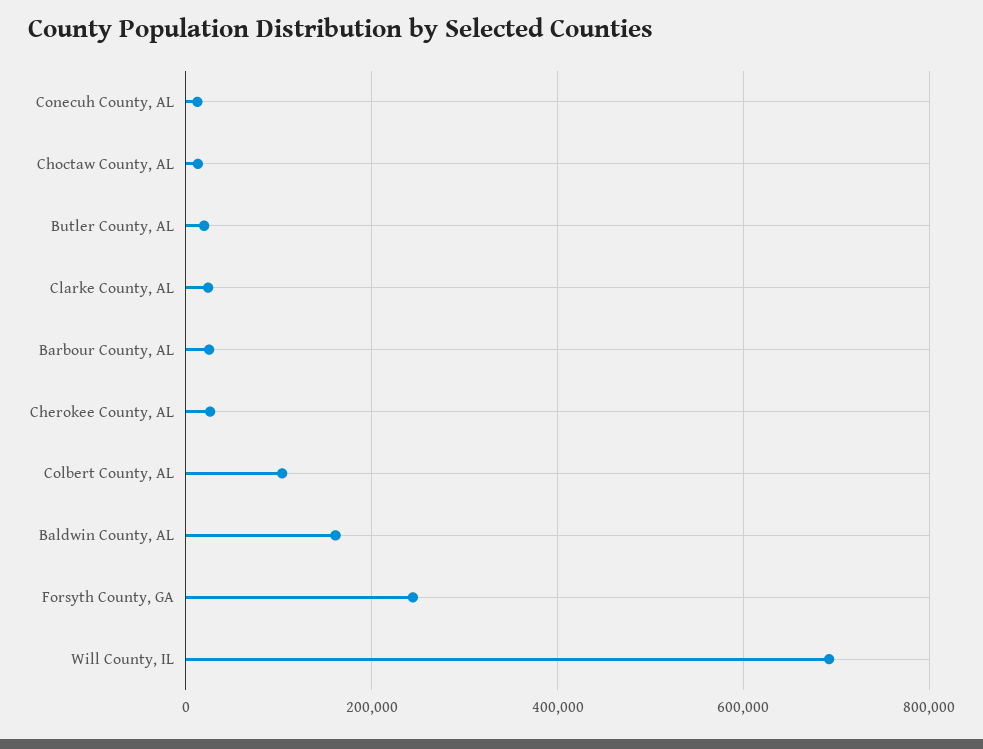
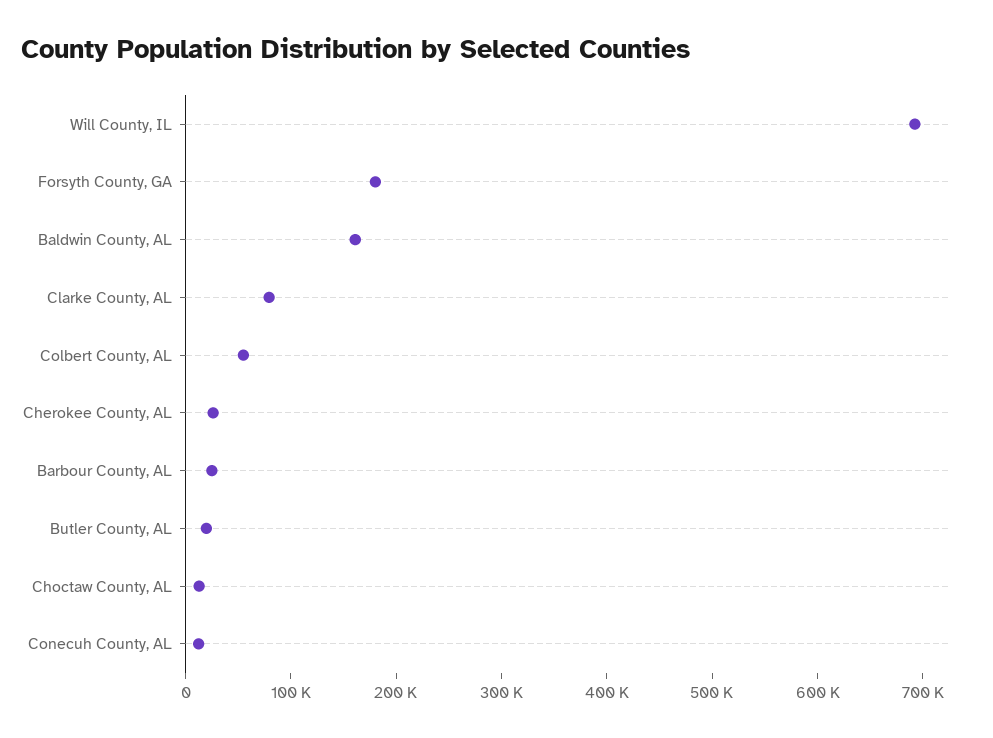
Clarke County, AL: 20000 -> 80000
Colbert County, AL: 100000 -> 60000
Forsyth County, GA: 240000 -> 180000

